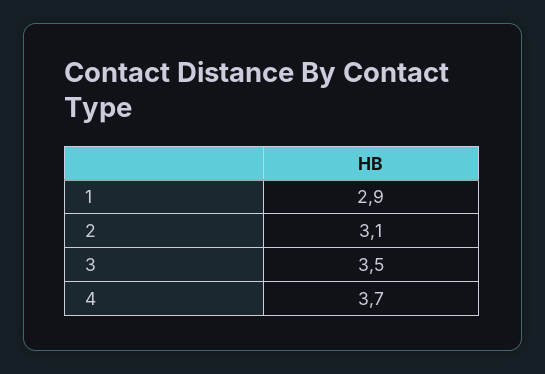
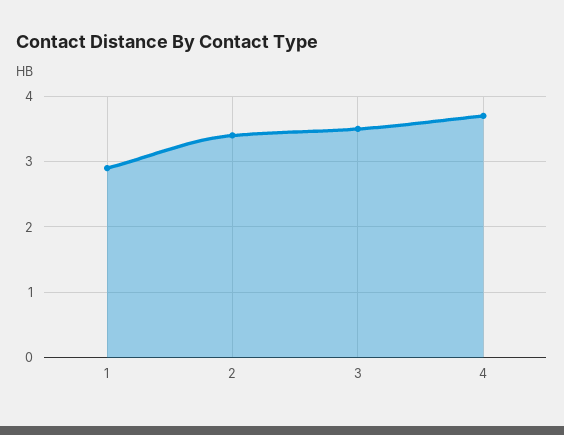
2: 3.1 -> 3.4

